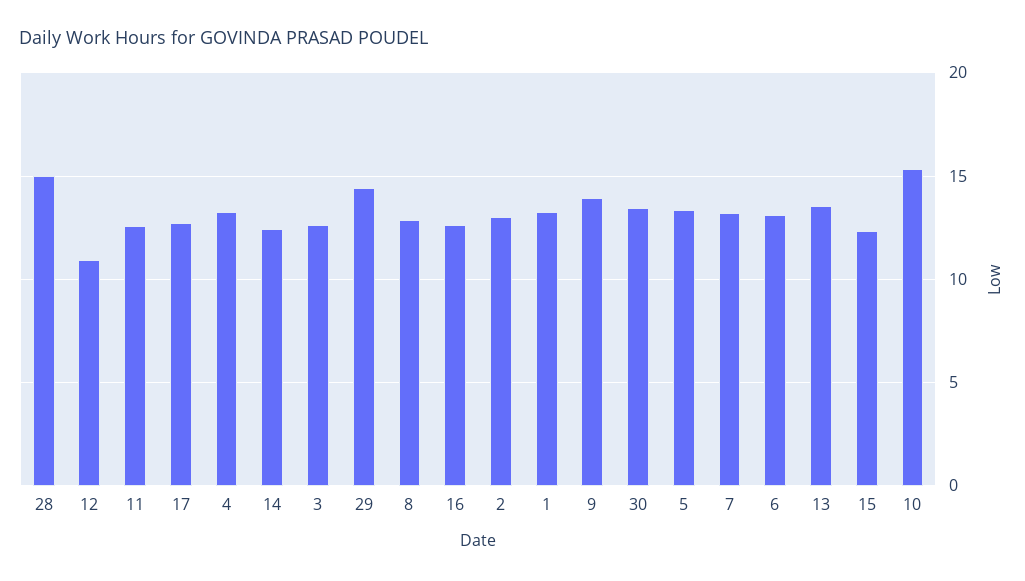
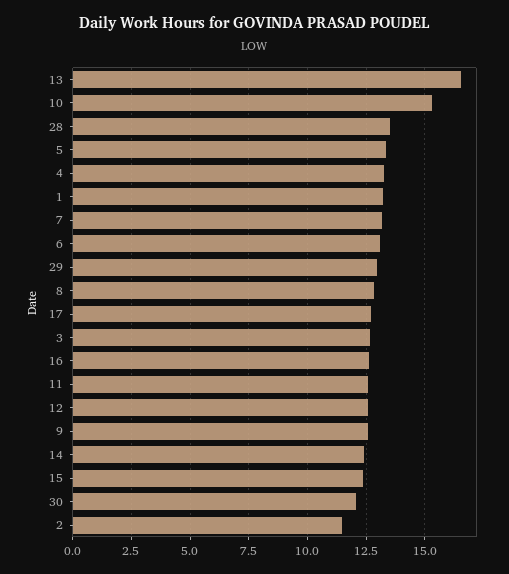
28: 15 -> 13.5
12: 11 -> 12.5
29: 14.5 -> 13
2: 13 -> 11.5
9: 14 -> 12.5
30: 13.5 -> 12
13: 13.5 -> 16.5

